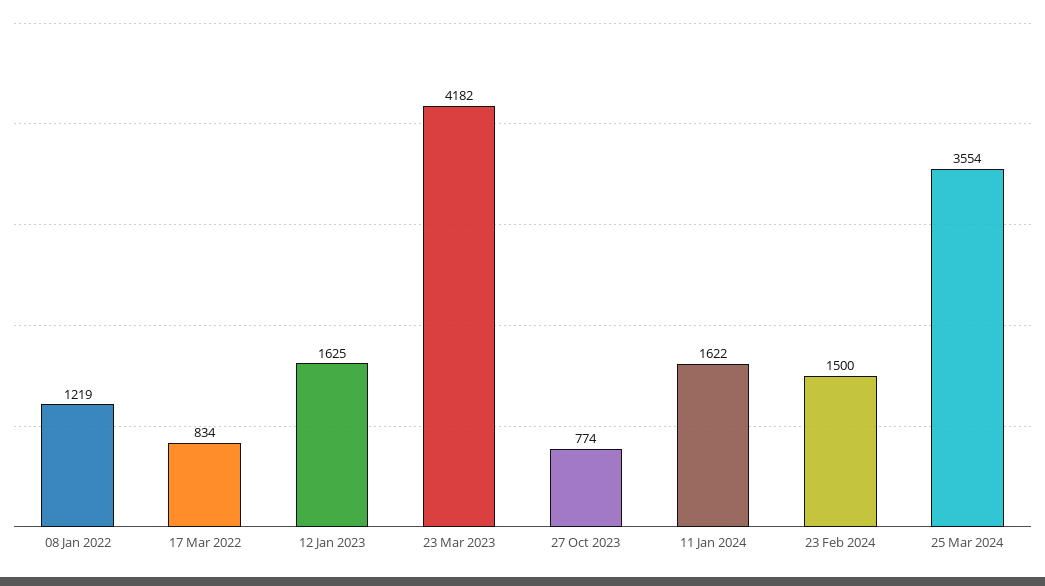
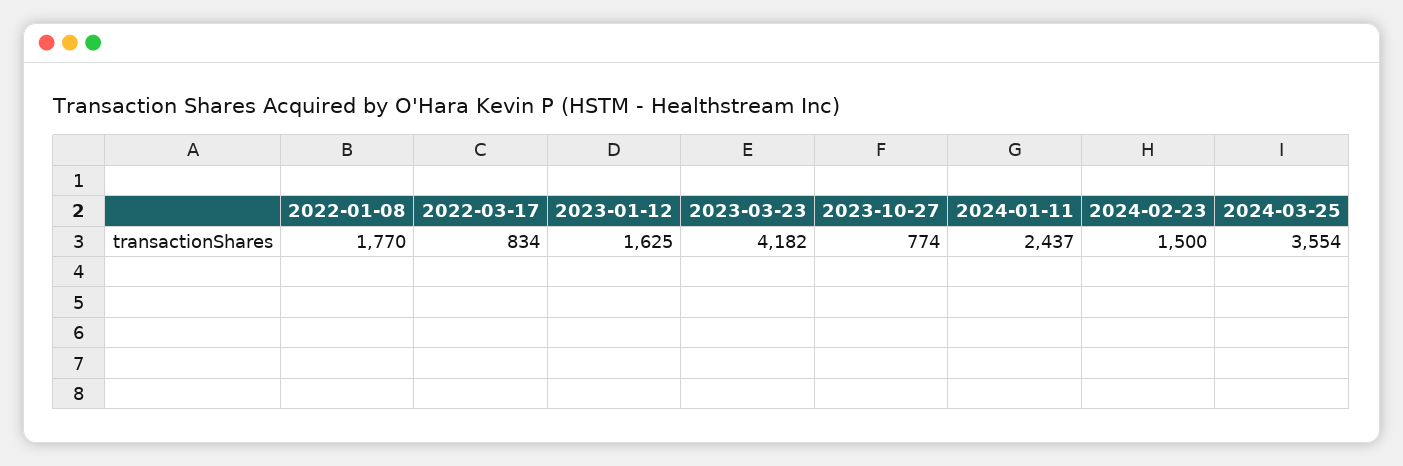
08 Jan 2022: 1219 -> 1770
11 Jan 2024: 1622 -> 2437

